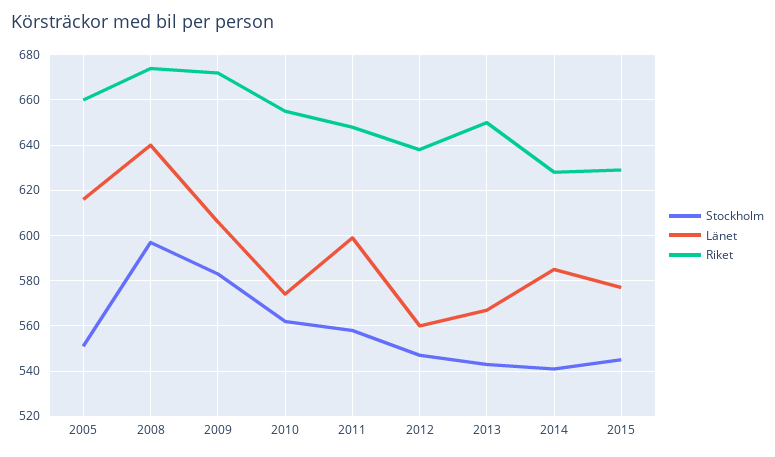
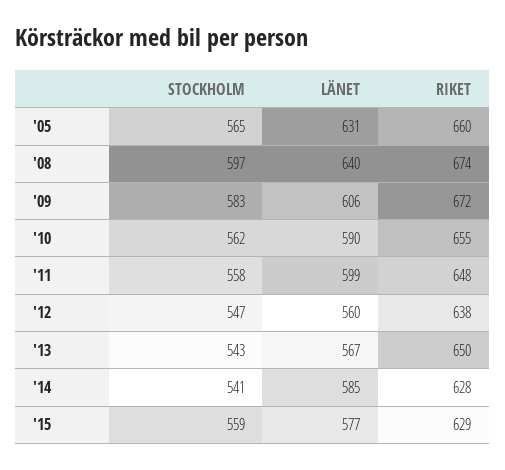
Stockholm, 2005: 550 -> 565
Länet, 2005: 615 -> 631
Länet, 2010: 575 -> 590
Stockholm, 2015: 545 -> 559

